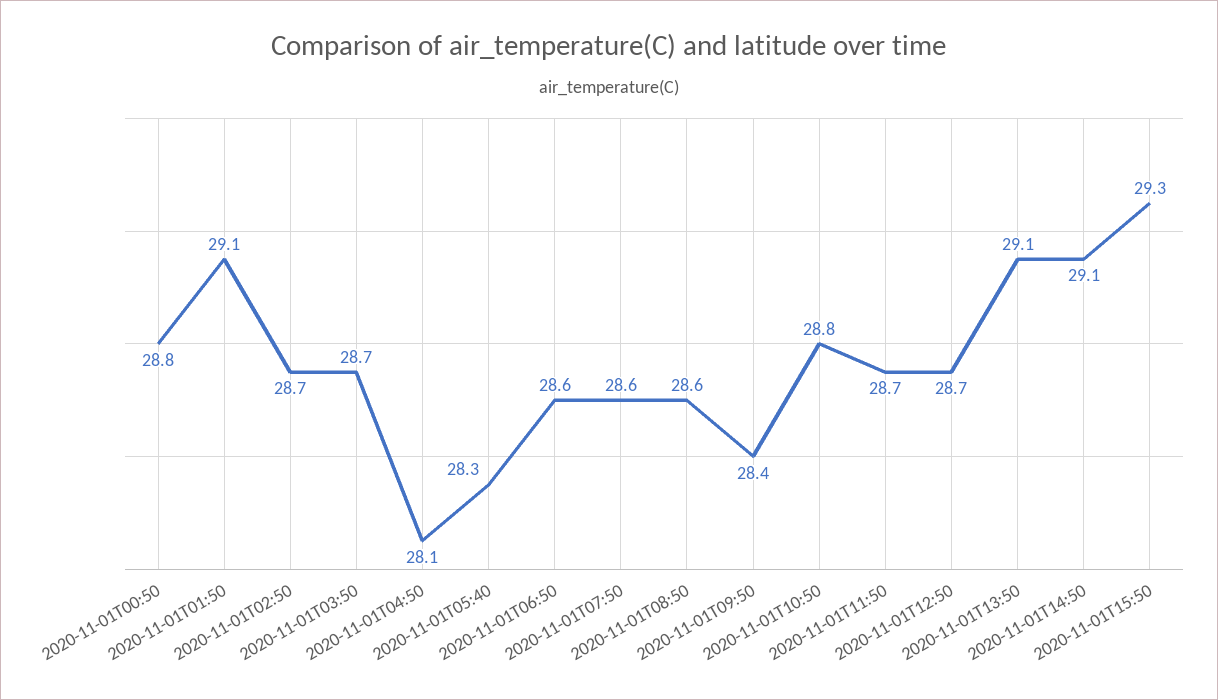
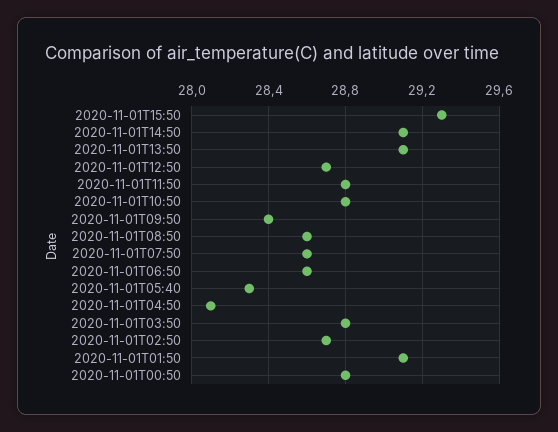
2020-11-01T03:50: 28.7 -> 28.8
2020-11-01T11:50: 28.7 -> 28.8

